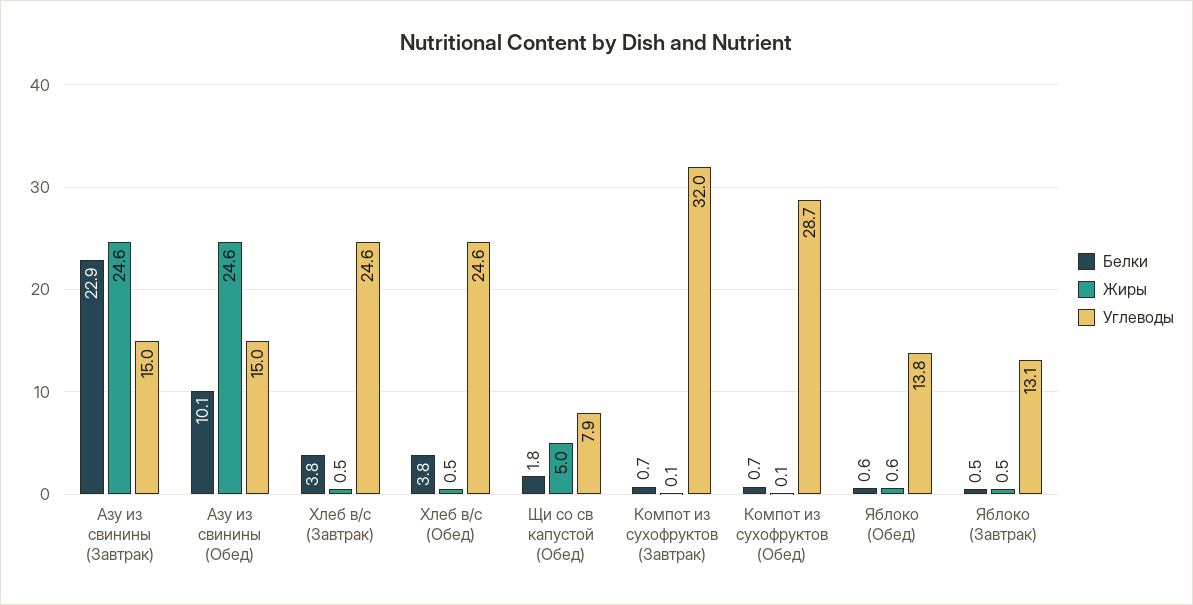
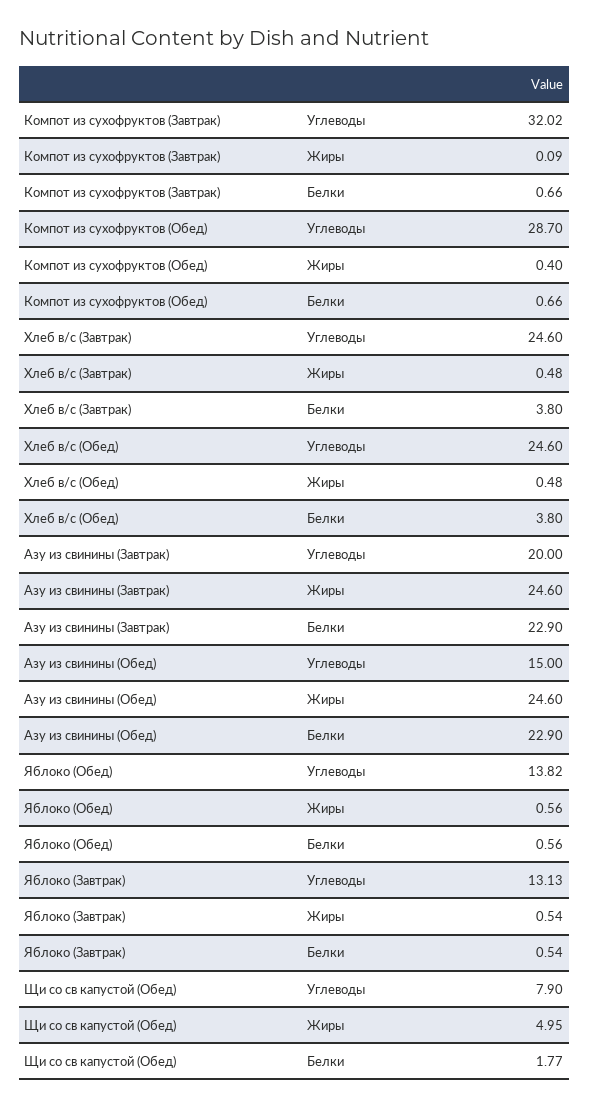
Углеводы, Азу из свинины (Завтрак): 15 -> 20
Белки, Азу из свинины (Обед): 10.1 -> 22.9
Жиры, Компот из сухофруктов (Обед): 0.1 -> 0.4

